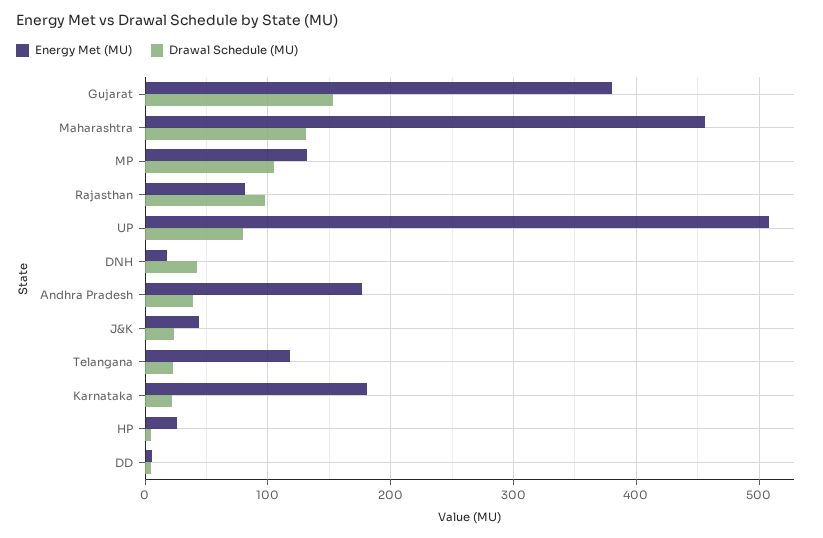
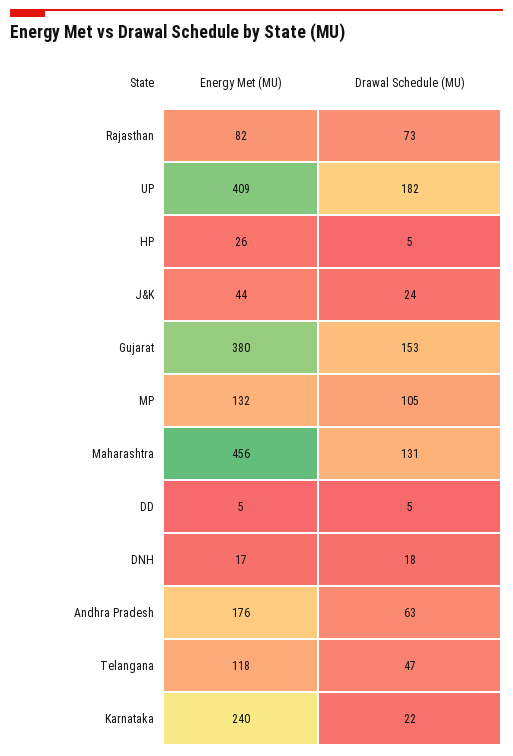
Drawal Schedule (MU), Rajasthan: 100 -> 73
Energy Met (MU), UP: 510 -> 409
Drawal Schedule (MU), UP: 80 -> 182
Drawal Schedule (MU), DNH: 40 -> 18
Drawal Schedule (MU), Andhra Pradesh: 40 -> 63
Drawal Schedule (MU), Telangana: 20 -> 47
Energy Met (MU), Karnataka: 180 -> 240

